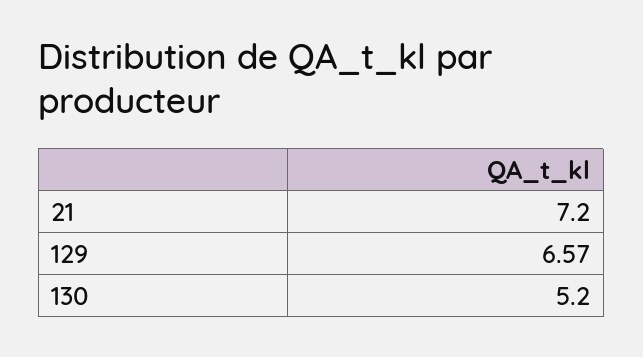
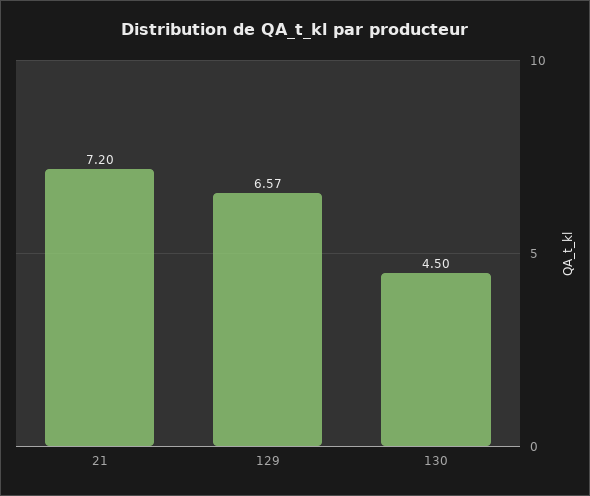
130: 5.2 -> 4.5

